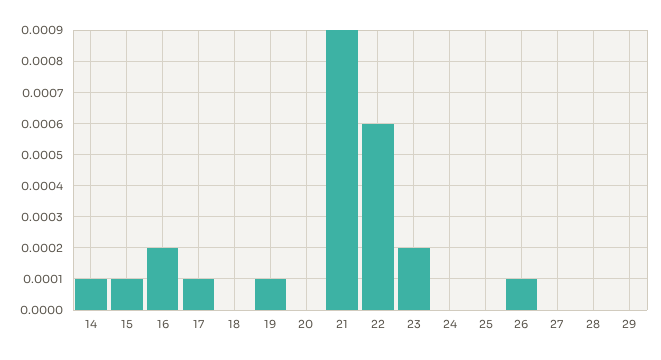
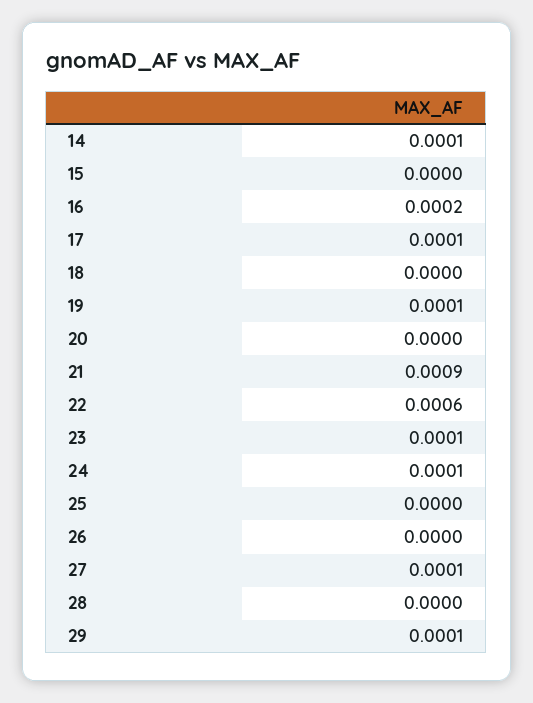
15: 0.0001 -> 0
23: 0.0002 -> 0.0001
24: 0 -> 0.0001
26: 0.0001 -> 0
27: 0 -> 0.0001
29: 0 -> 0.0001

